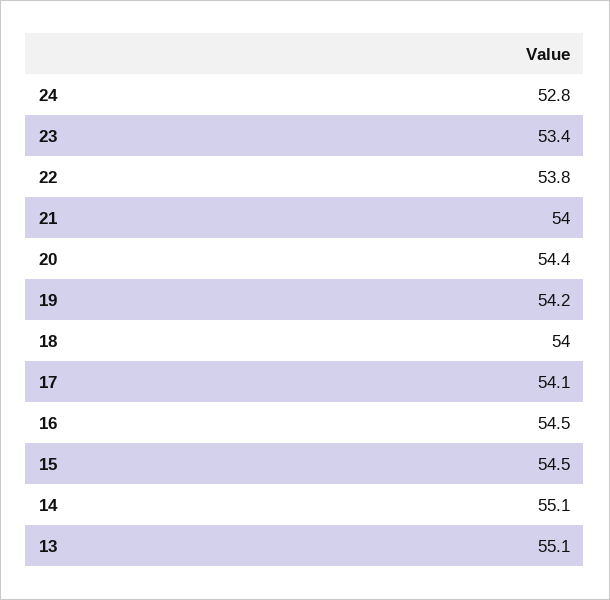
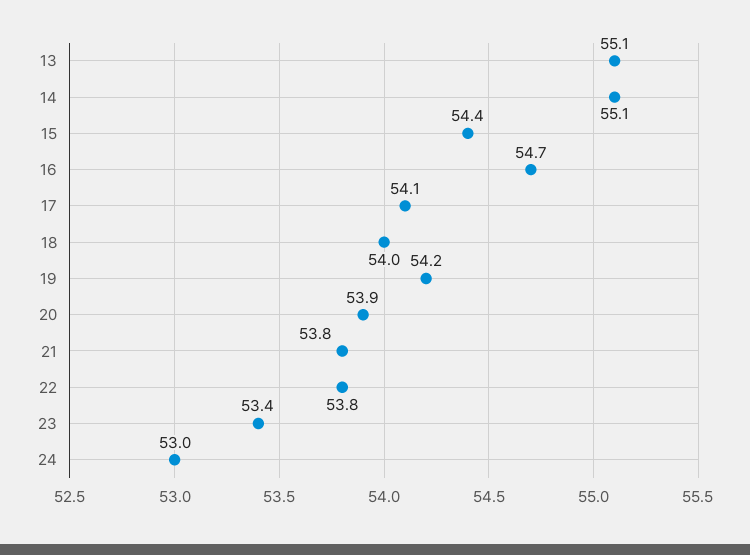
24: 52.8 -> 53
21: 54 -> 53.8
20: 54.4 -> 53.9
16: 54.5 -> 54.7
15: 54.5 -> 54.4

